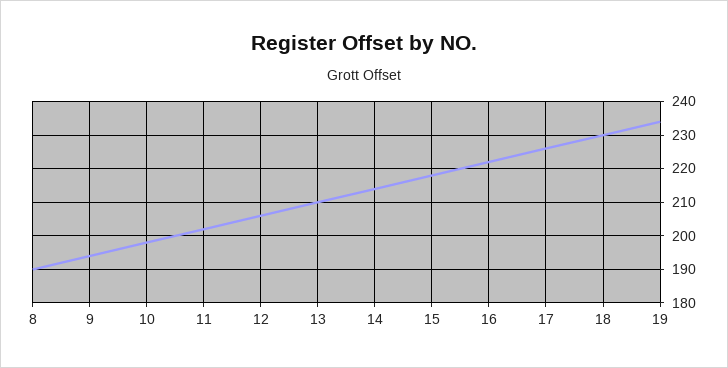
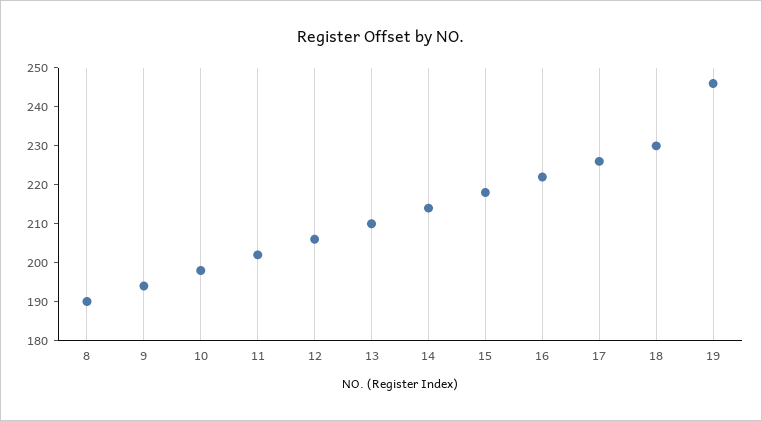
19: 235 -> 245

